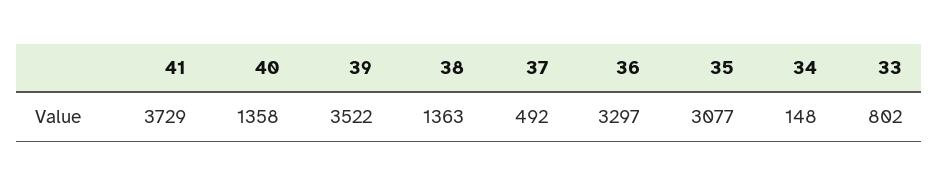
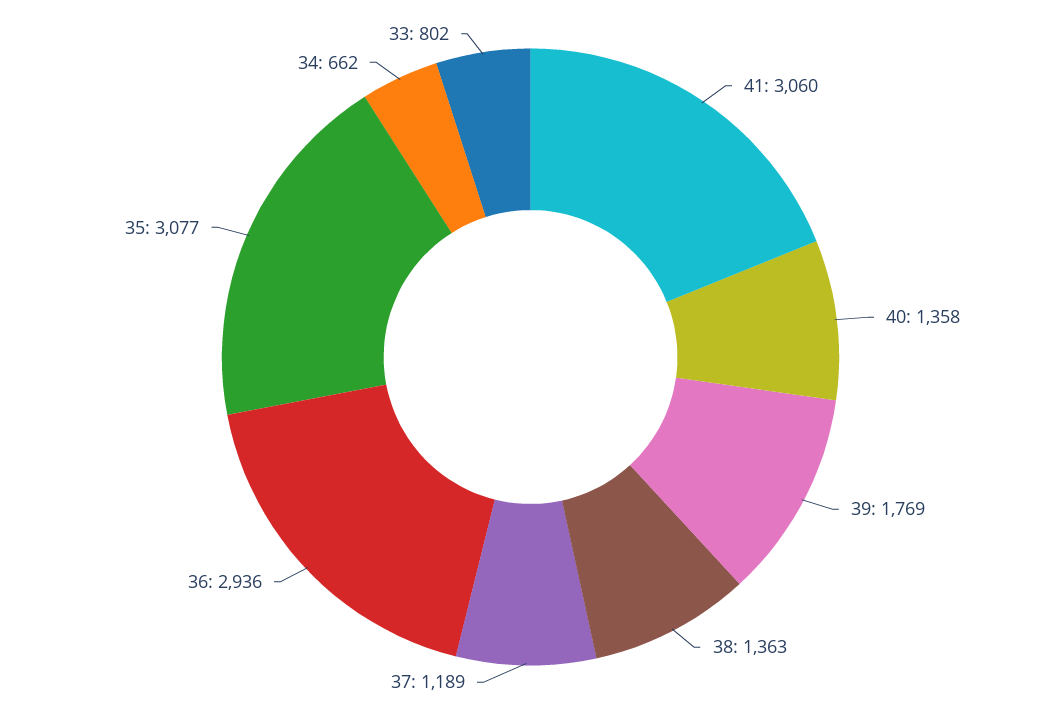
41: 3729 -> 3060
39: 3522 -> 1769
37: 492 -> 1189
36: 3297 -> 2936
34: 148 -> 662

